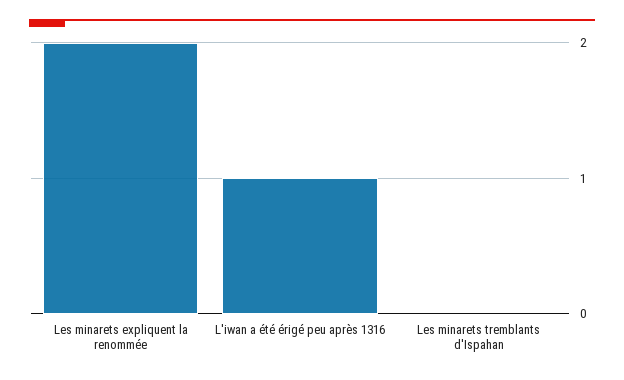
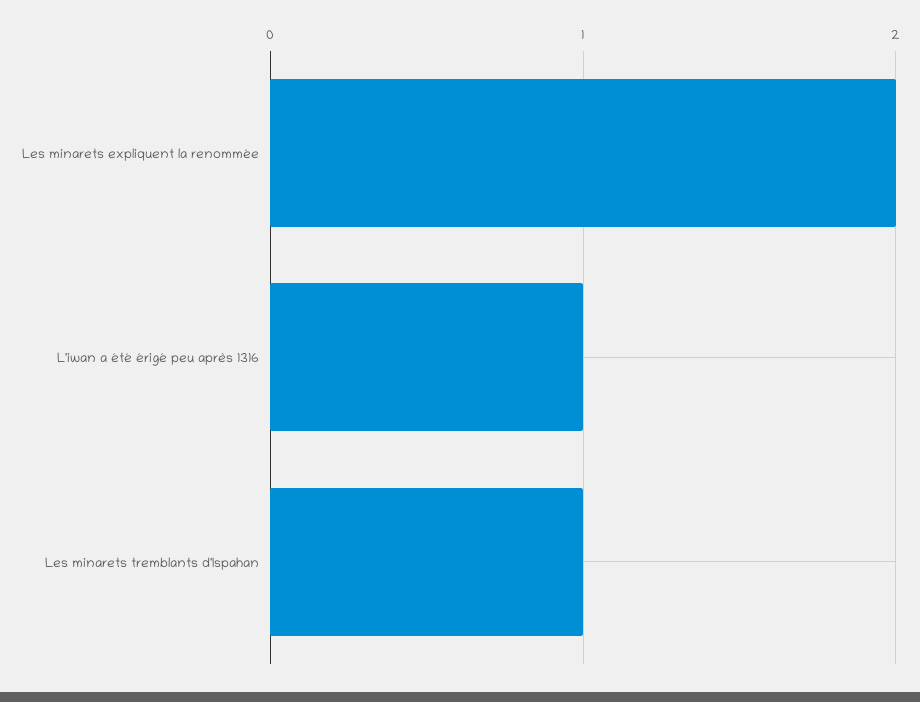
Les minarets tremblants d'Ispahan: 0 -> 1

